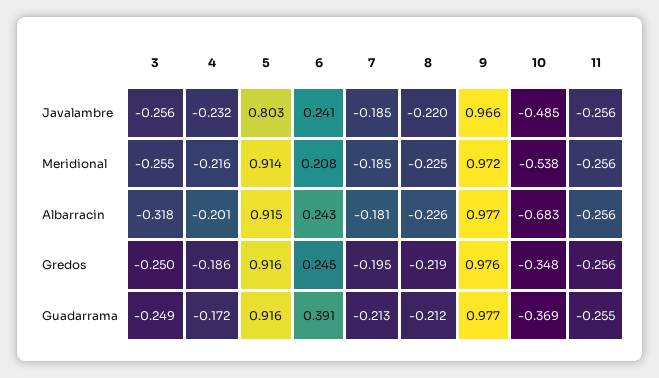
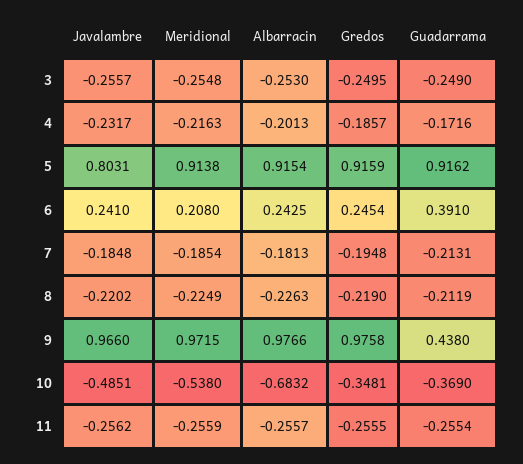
3, Albarracin: -0.318 -> -0.253
9, Guadarrama: 0.977 -> 0.438

